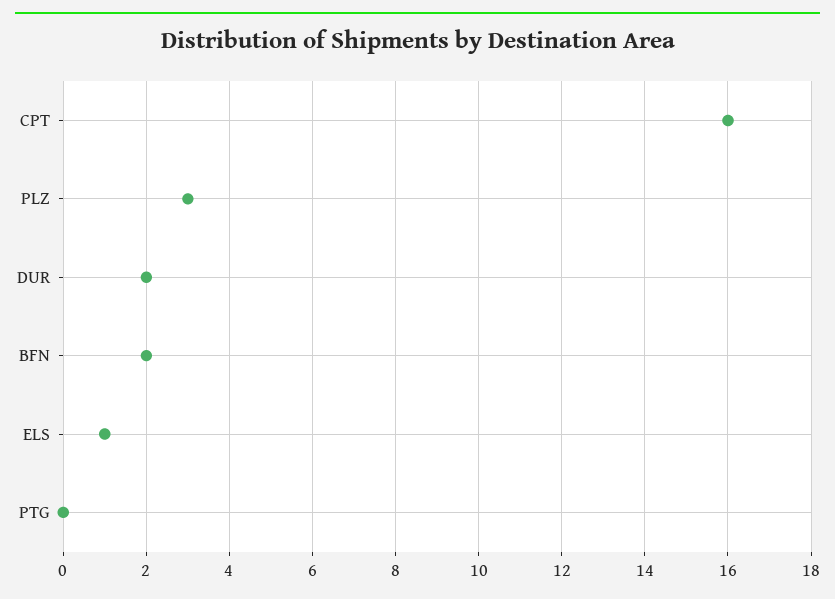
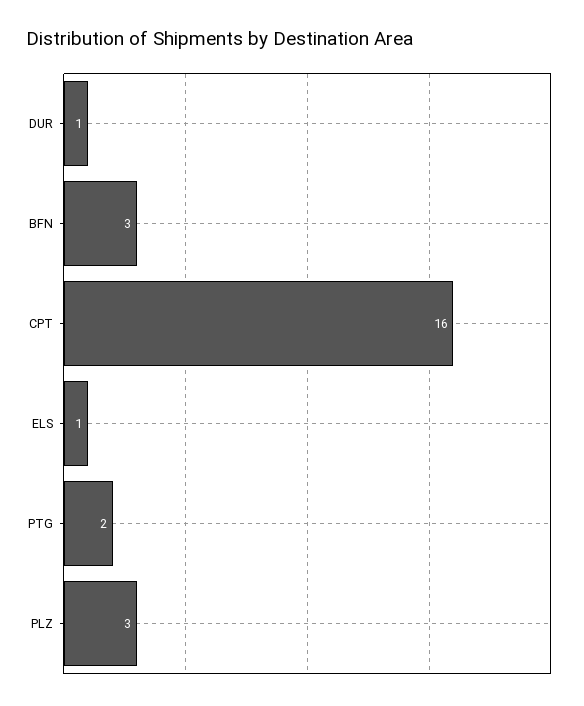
DUR: 2 -> 1
BFN: 2 -> 3
PTG: 0 -> 2

